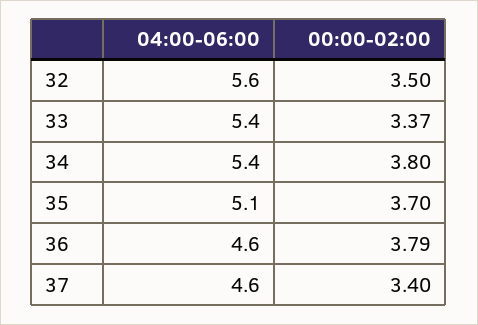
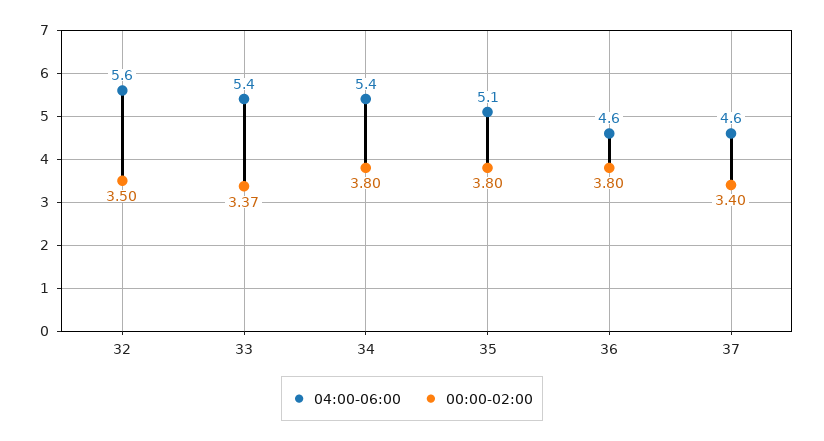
00:00-02:00, 35: 3.7 -> 3.8
00:00-02:00, 36: 3.79 -> 3.8

